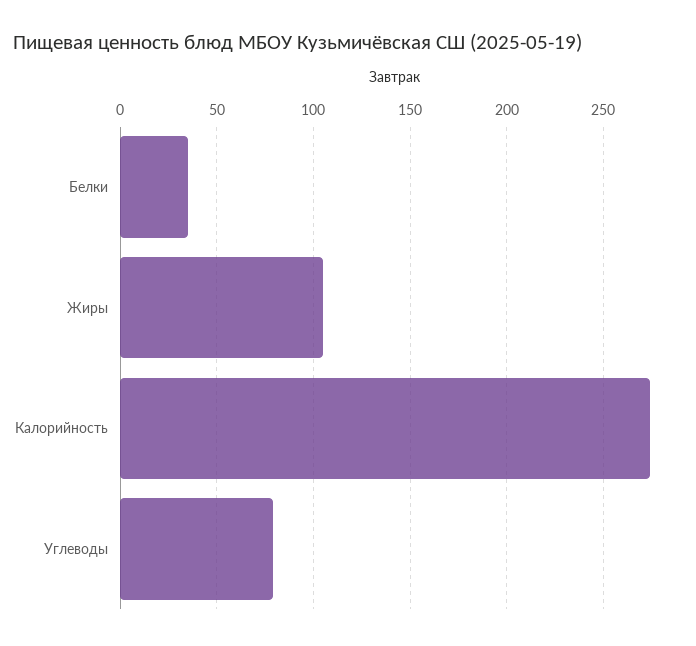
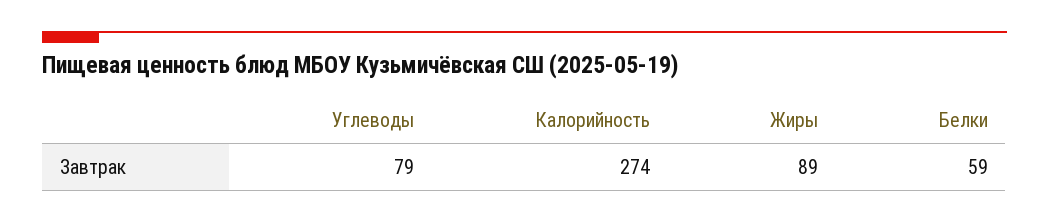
Белки: 35 -> 59
Жиры: 105 -> 89

